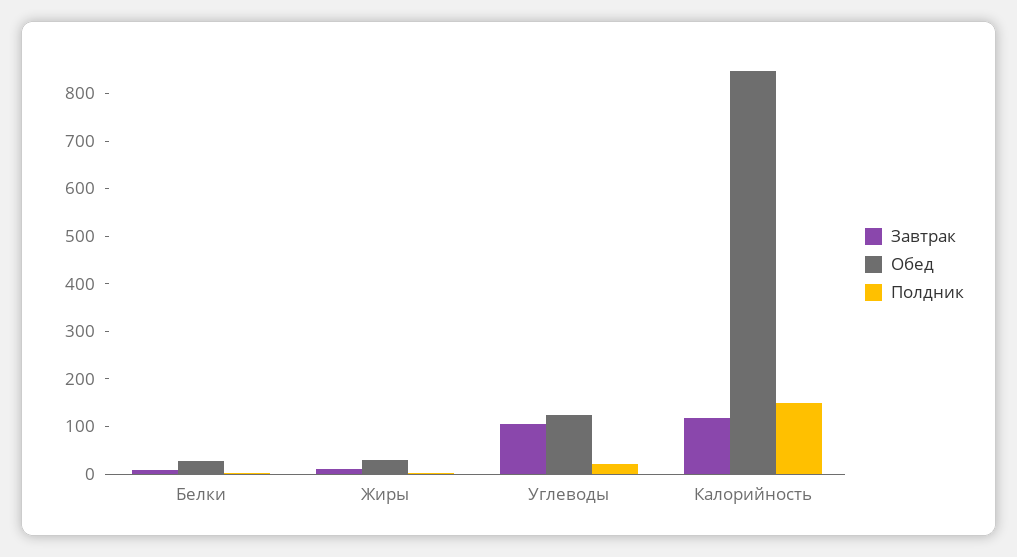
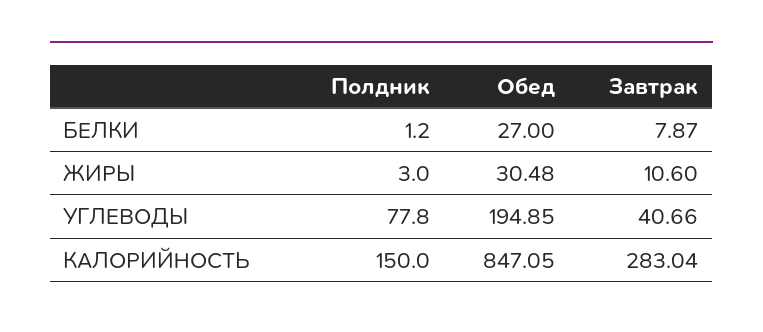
Завтрак, Углеводы: 100 -> 40.66
Обед, Углеводы: 120 -> 194.85
Полдник, Углеводы: 20 -> 77.8
Завтрак, Калорийность: 120 -> 283.04

